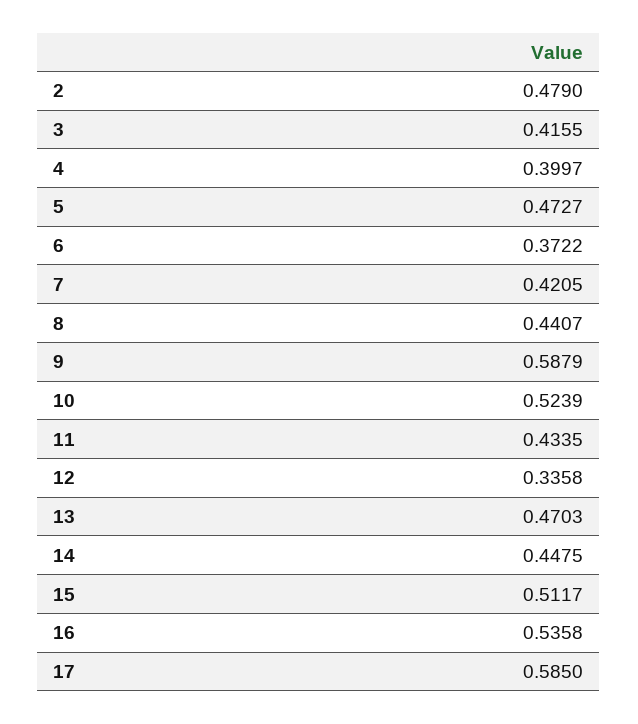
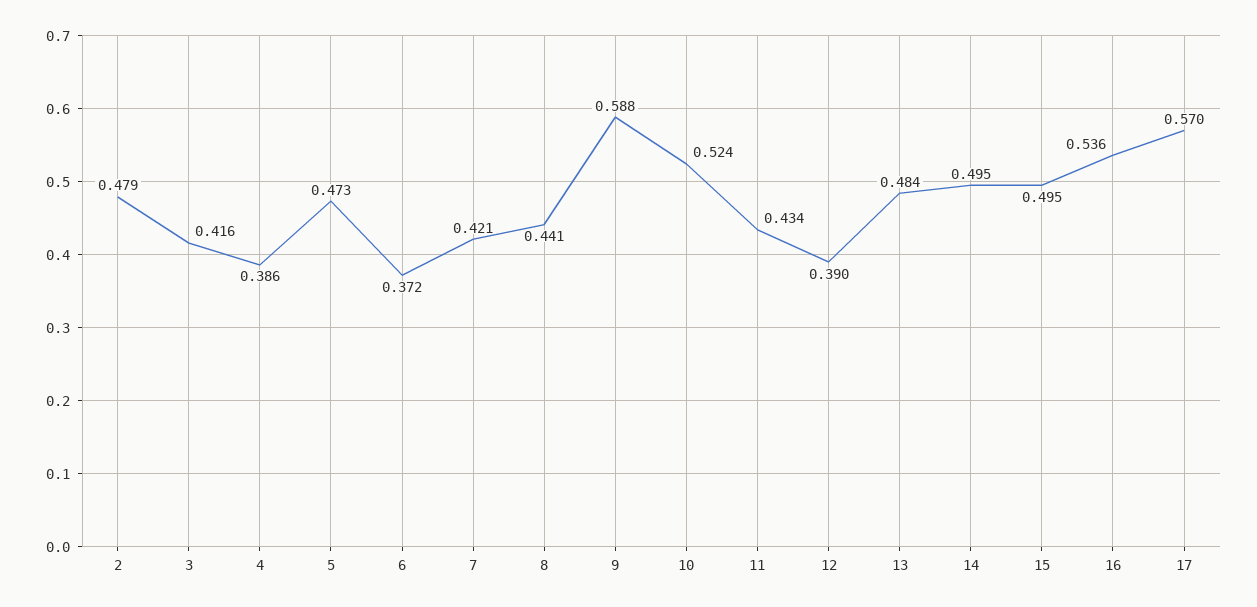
4: 0.3997 -> 0.386
12: 0.3358 -> 0.39
13: 0.4703 -> 0.484
14: 0.4475 -> 0.495
15: 0.5117 -> 0.495
17: 0.585 -> 0.57

